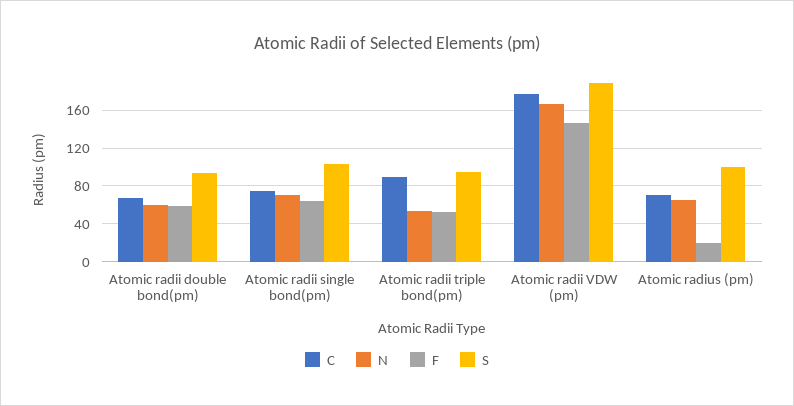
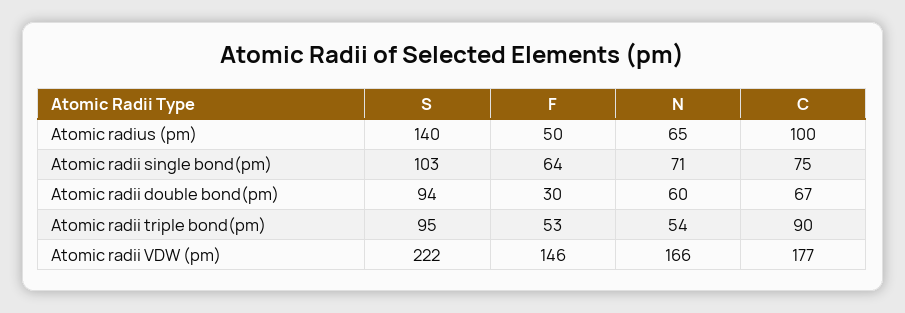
F, Atomic radii double bond(pm): 60 -> 30
S, Atomic radii VDW (pm): 190 -> 222
C, Atomic radius (pm): 70 -> 100
F, Atomic radius (pm): 20 -> 50
S, Atomic radius (pm): 100 -> 140

